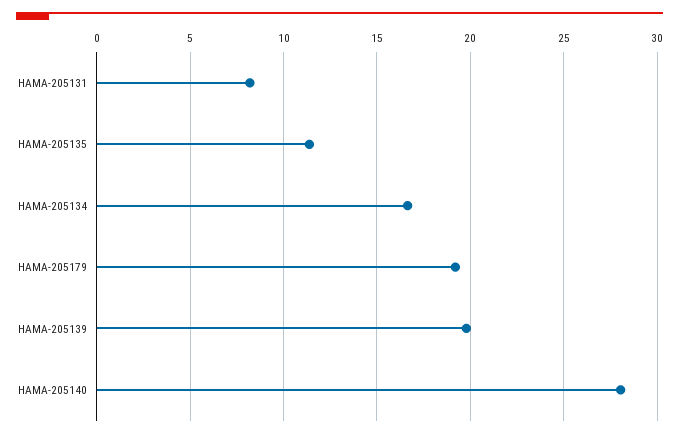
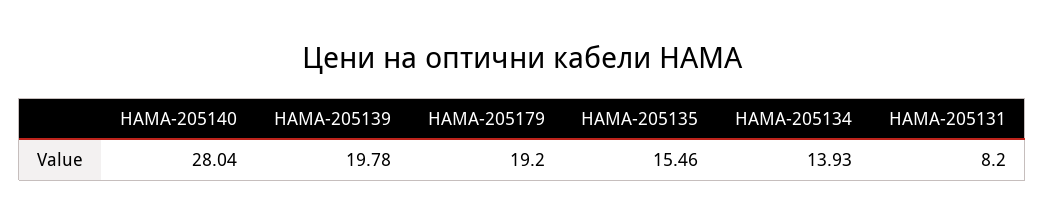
HAMA-205135: 11.5 -> 15.46
HAMA-205134: 16.5 -> 13.93

